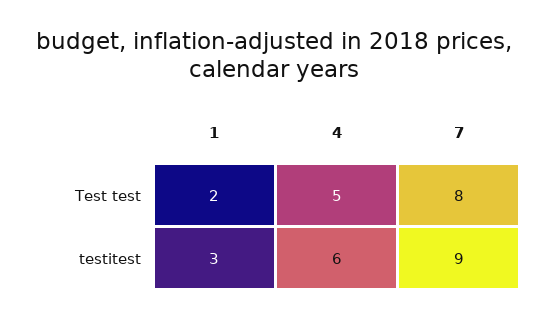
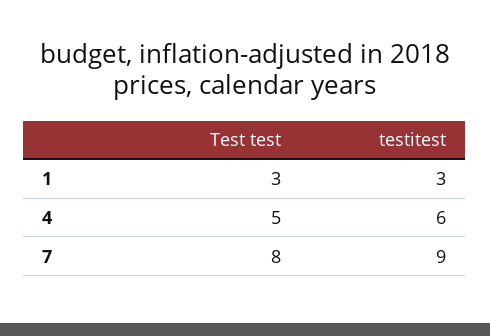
1, Test test: 2 -> 3

